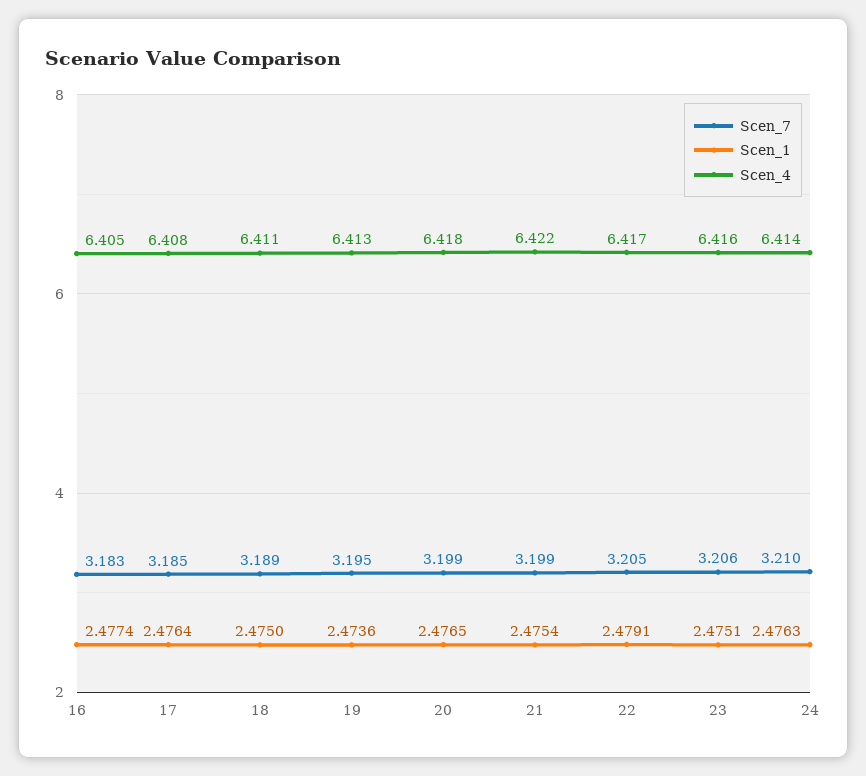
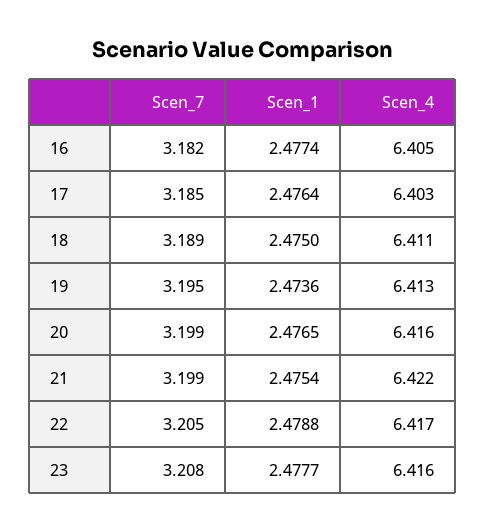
Scen_7, 16: 3.183 -> 3.182
Scen_4, 17: 6.408 -> 6.403
Scen_4, 20: 6.418 -> 6.416
Scen_1, 22: 2.4791 -> 2.4788
Scen_7, 23: 3.206 -> 3.208
Scen_1, 23: 2.4751 -> 2.4777
Scen_7, 24: 3.21 -> none
Scen_1, 24: 2.4763 -> none
Scen_4, 24: 6.414 -> none

